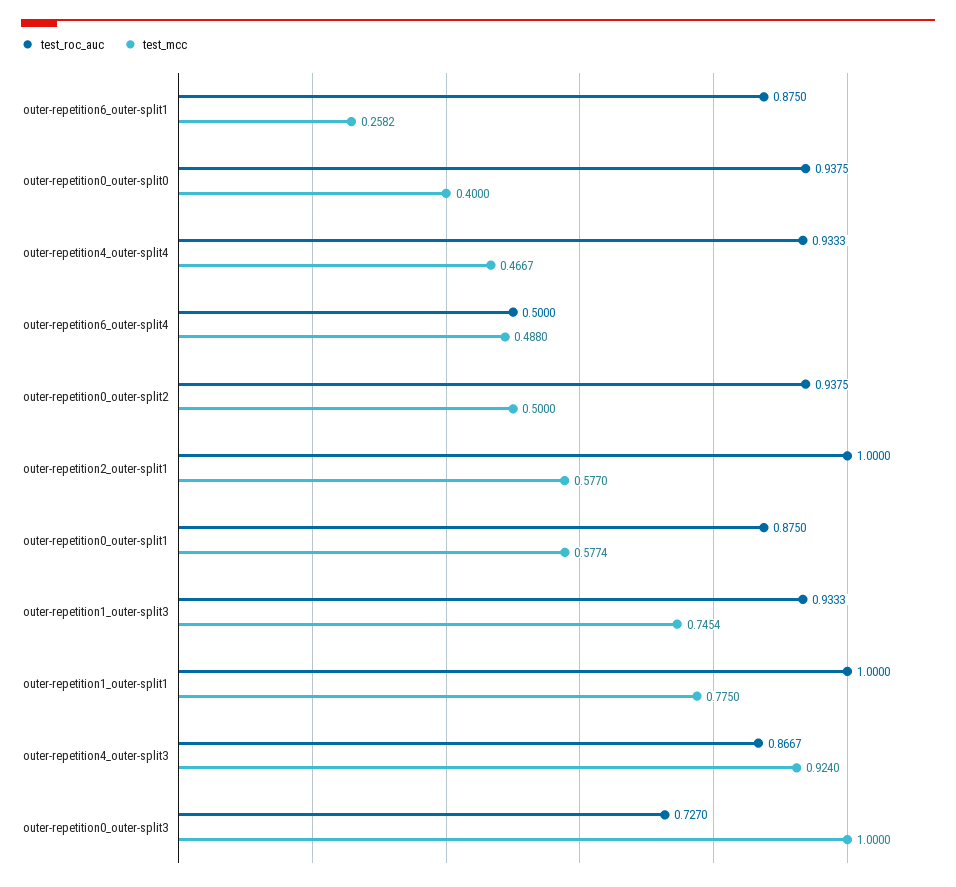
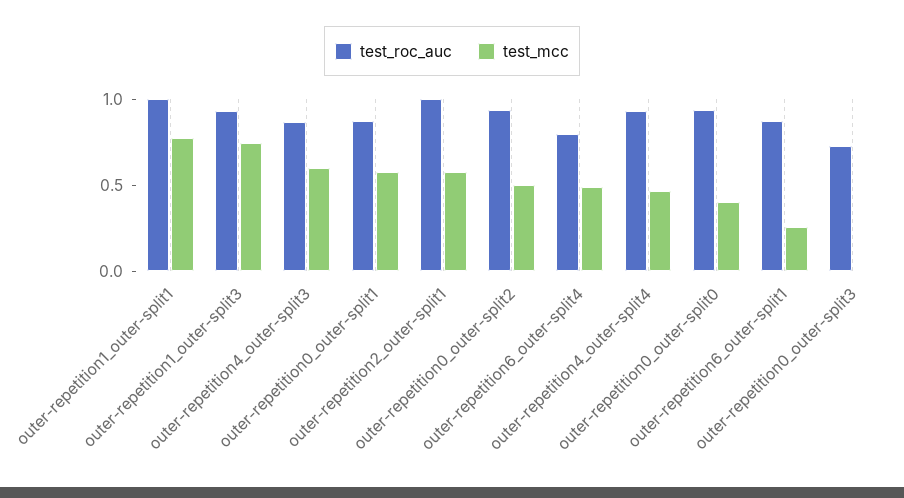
test_roc_auc, outer-repetition6_outer-split4: 0.5 -> 0.8
test_mcc, outer-repetition4_outer-split3: 0.924 -> 0.6
test_mcc, outer-repetition0_outer-split3: 1 -> 0

